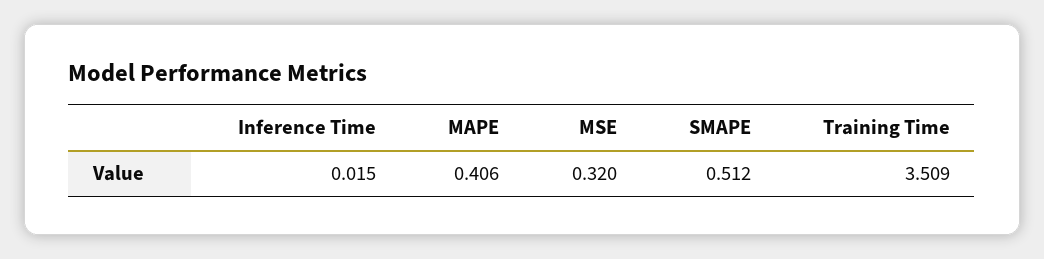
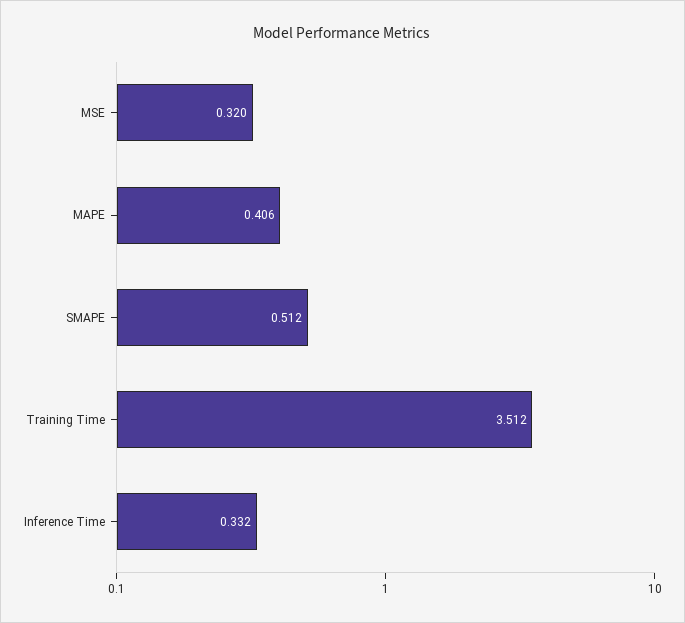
Inference Time: 0.015 -> 0.332
Training Time: 3.509 -> 3.512

